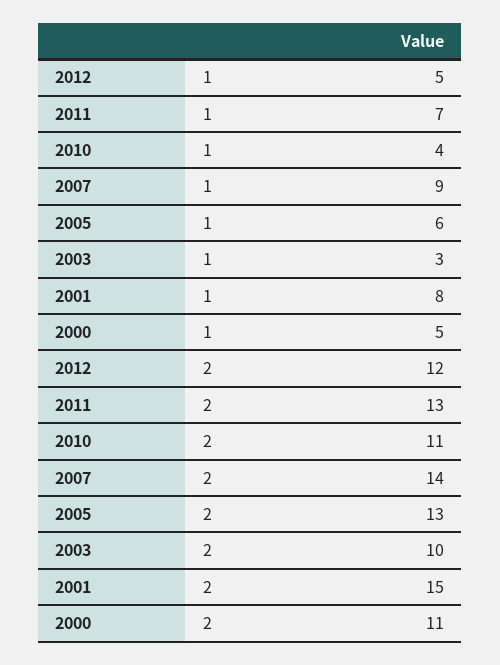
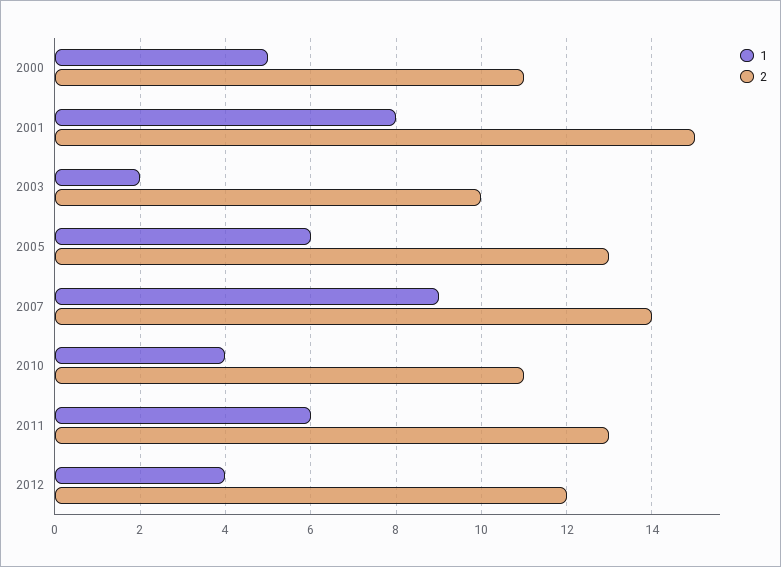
1, 2012: 5 -> 4
1, 2011: 7 -> 6
1, 2003: 3 -> 2

